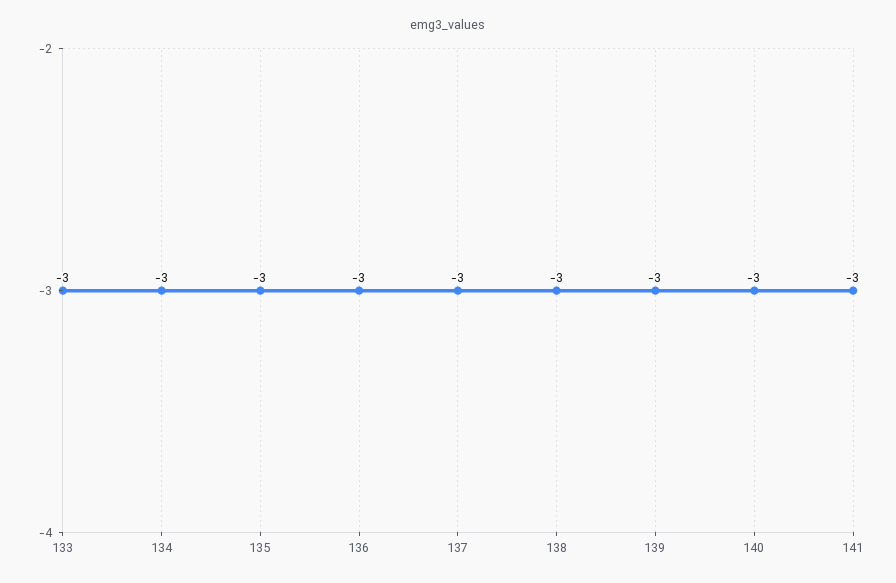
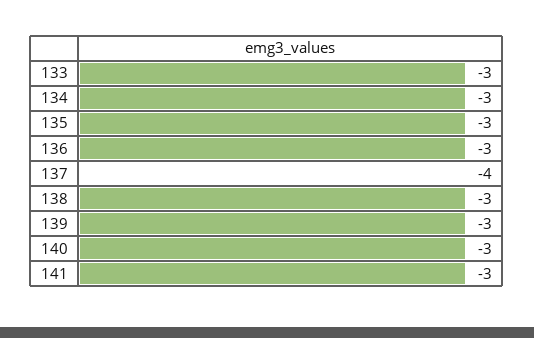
137: -3 -> -4

